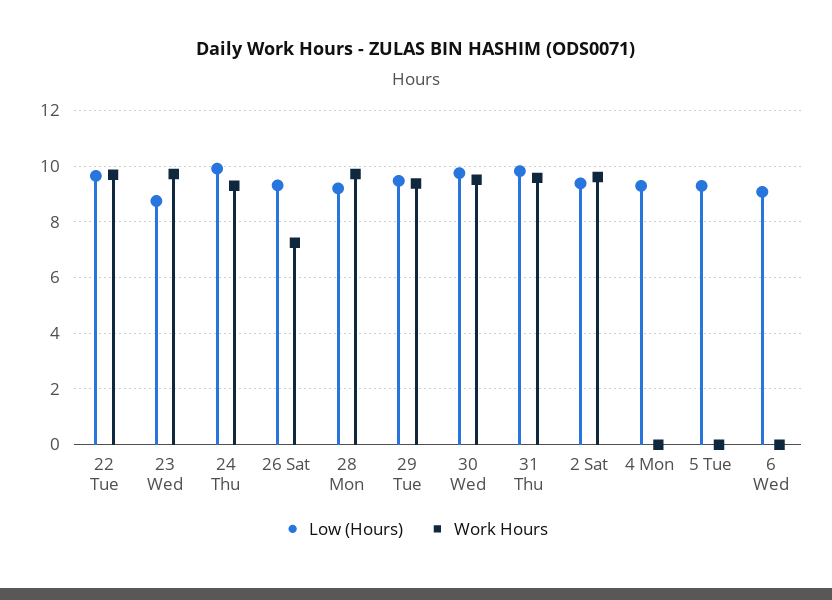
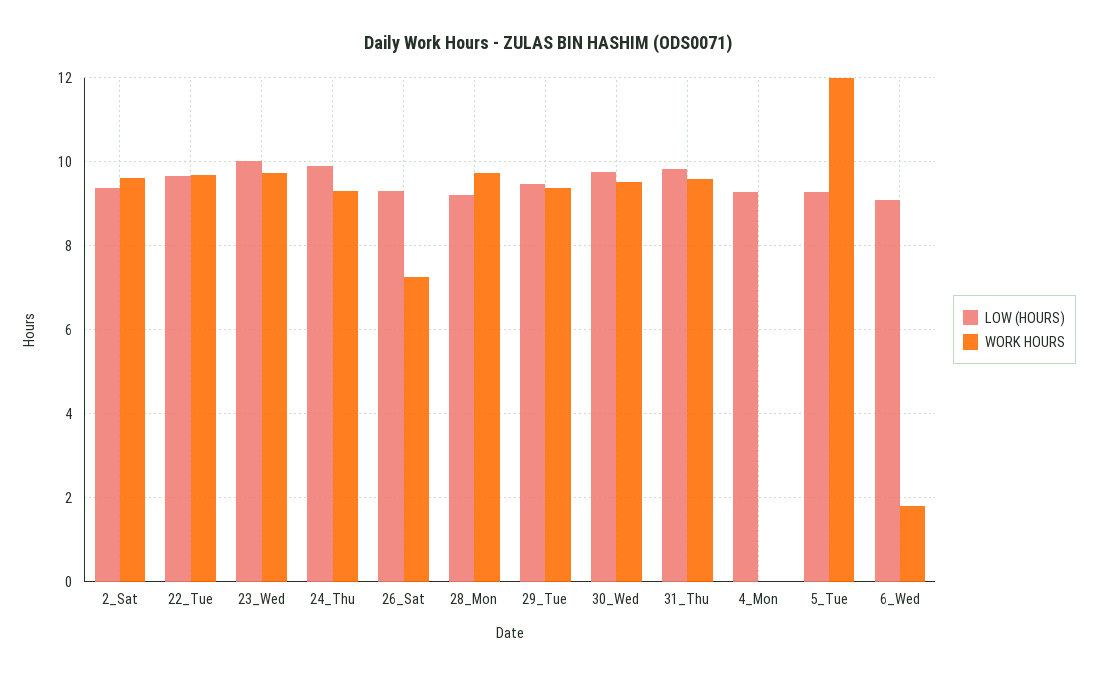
Low (Hours), 23 Wed: 8.75 -> 10
Work Hours, 5 Tue: 0 -> 12
Work Hours, 6 Wed: 0 -> 1.8

